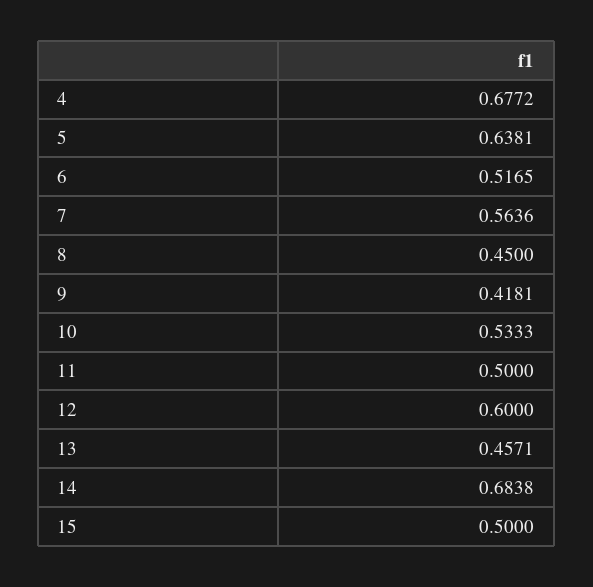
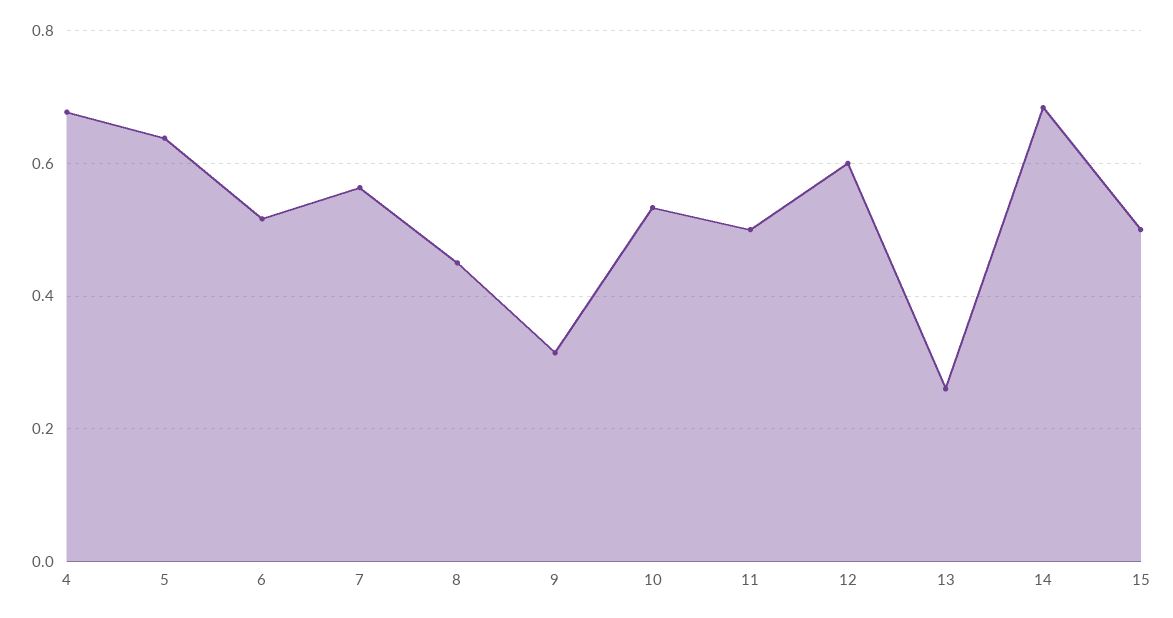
9: 0.4181 -> 0.32
13: 0.4571 -> 0.26

